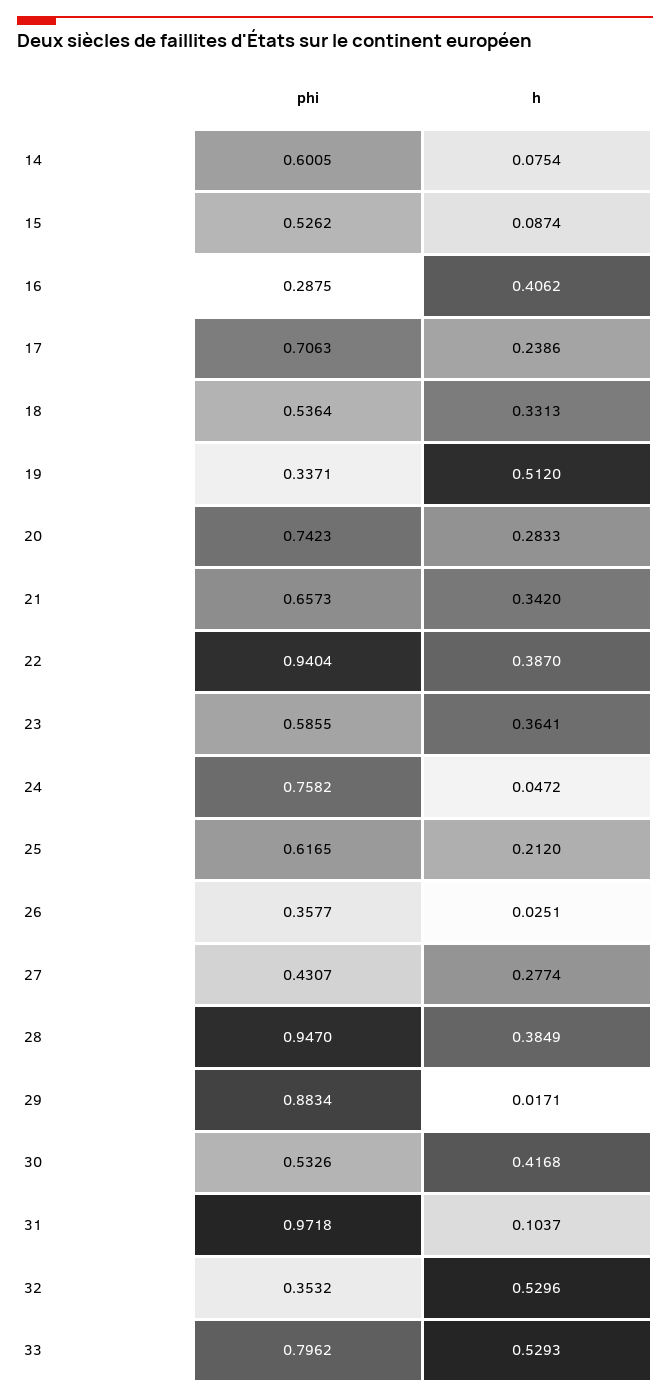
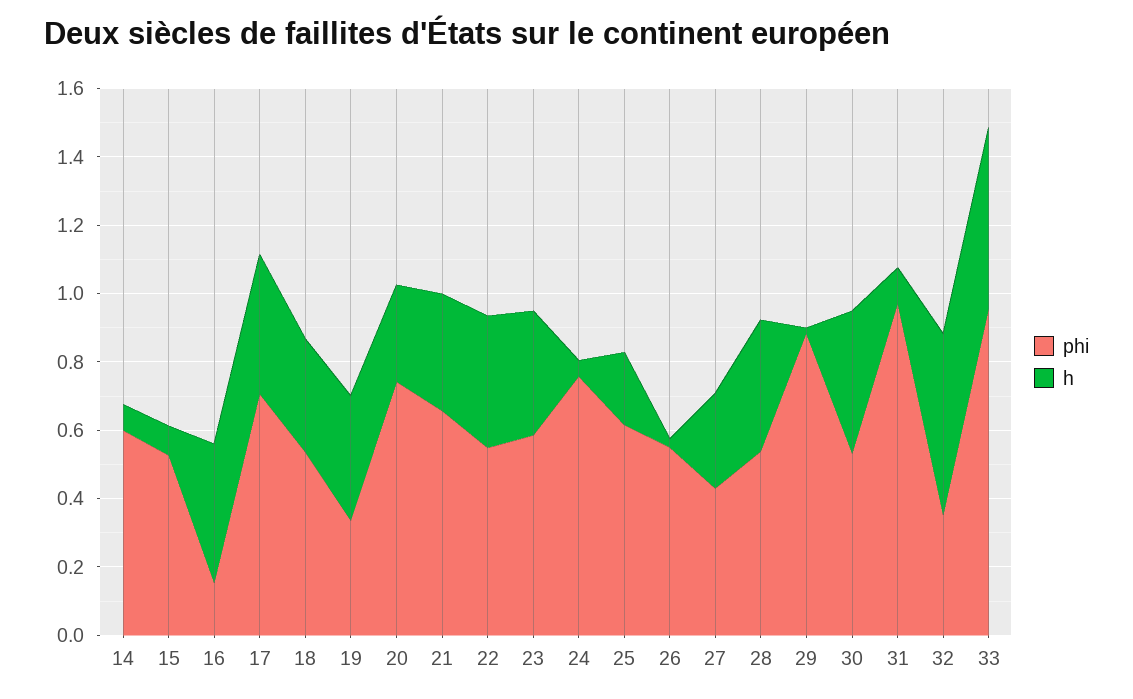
phi, 16: 0.2875 -> 0.15
h, 17: 0.2386 -> 0.4
h, 19: 0.512 -> 0.35
phi, 22: 0.9404 -> 0.55
phi, 26: 0.3577 -> 0.55
phi, 28: 0.947 -> 0.55
phi, 33: 0.7962 -> 0.95

